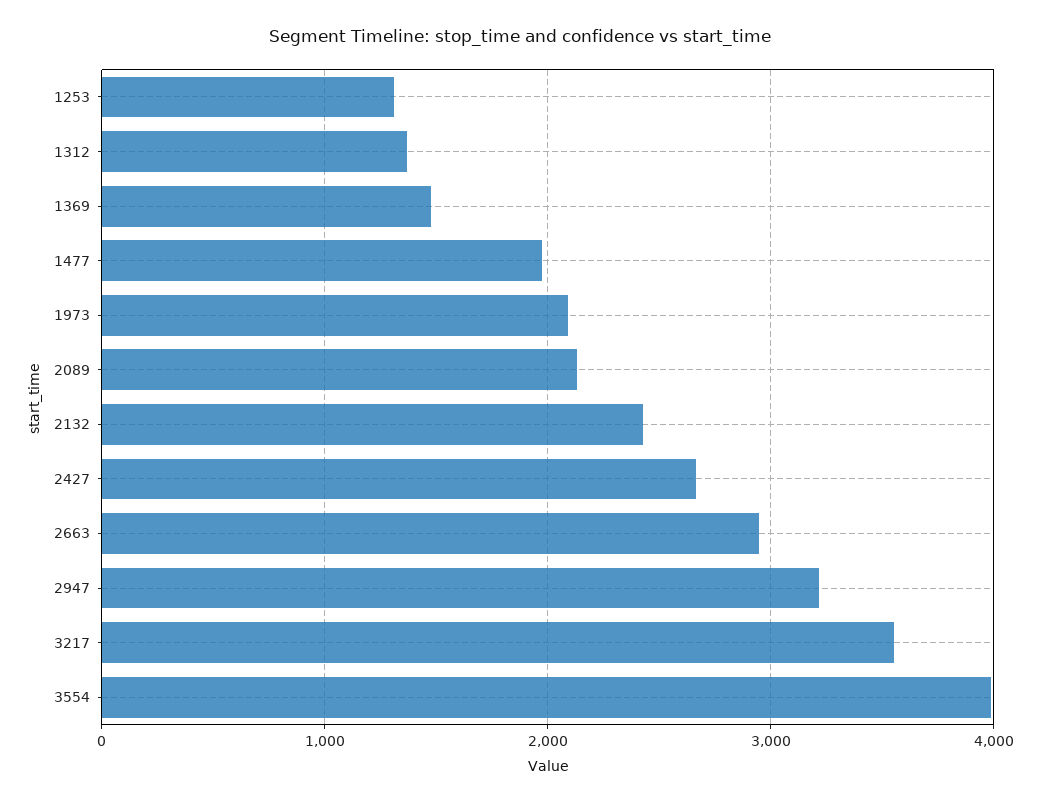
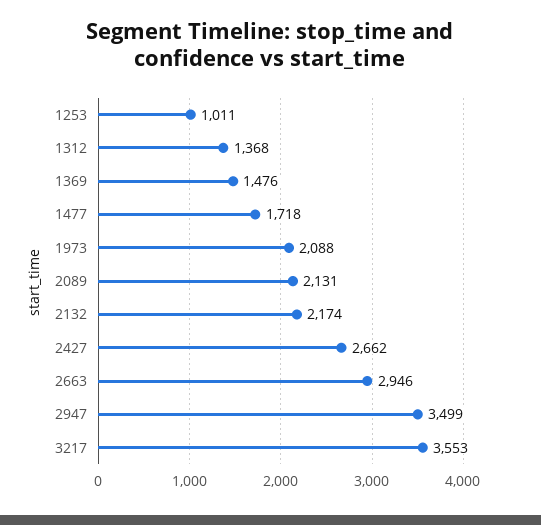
1253: 1300 -> 1011
1477: 2000 -> 1718
2132: 2400 -> 2174
2947: 3200 -> 3499
3554: 4000 -> none

